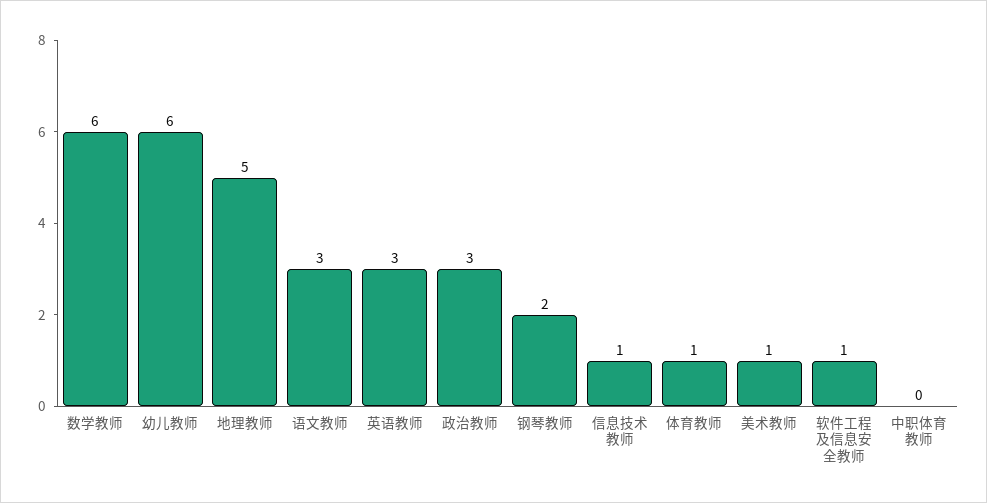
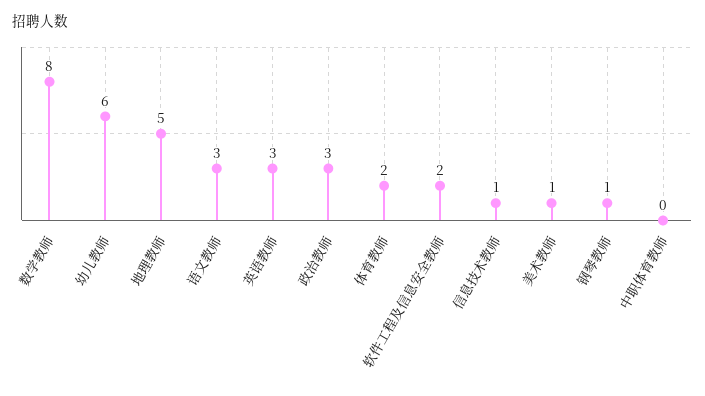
数学教师: 6 -> 8
钢琴教师: 2 -> 1
体育教师: 1 -> 2
软件工程及信息安全教师: 1 -> 2

